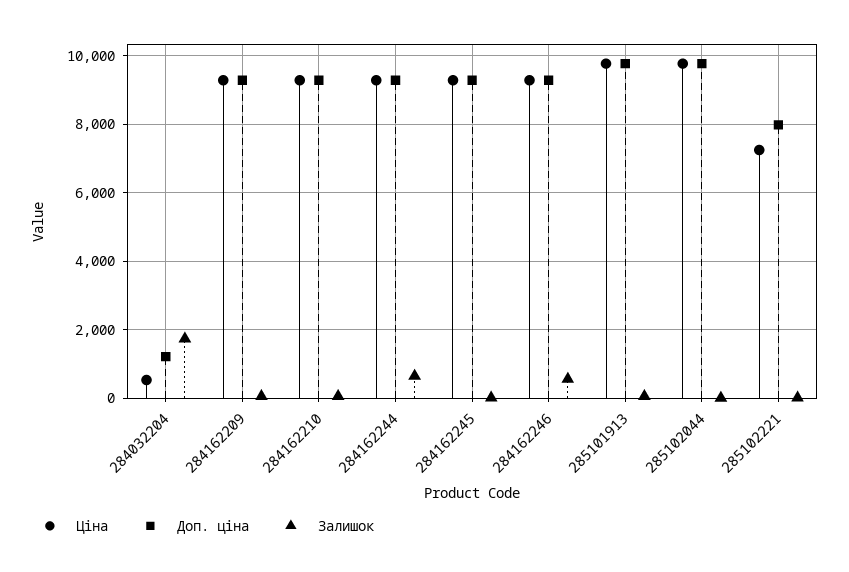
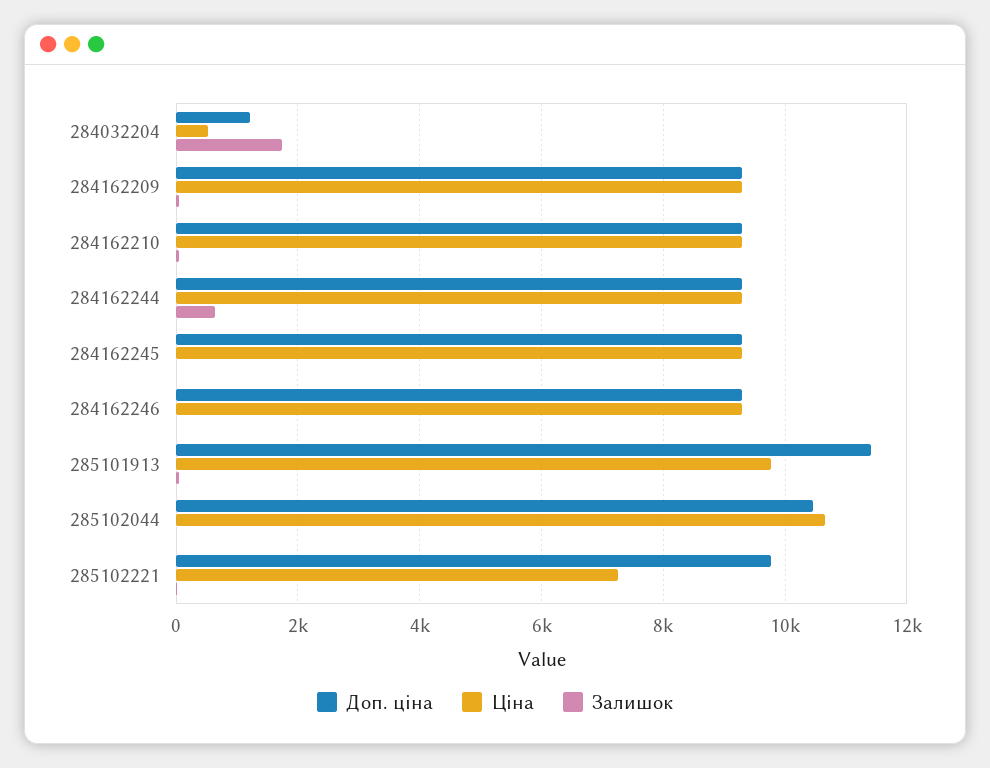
Залишок, 284162246: 600 -> 0
Доп. ціна, 285101913: 9800 -> 11400
Ціна, 285102044: 9800 -> 10600
Доп. ціна, 285102044: 9800 -> 10400
Доп. ціна, 285102221: 8000 -> 9800

